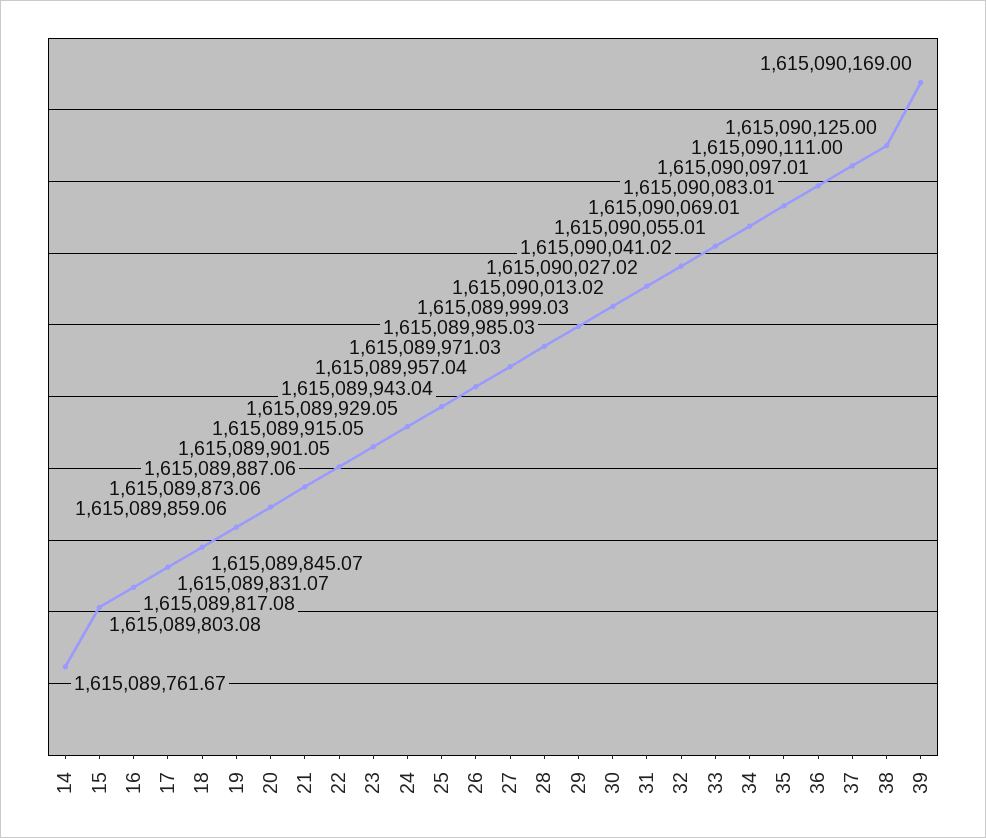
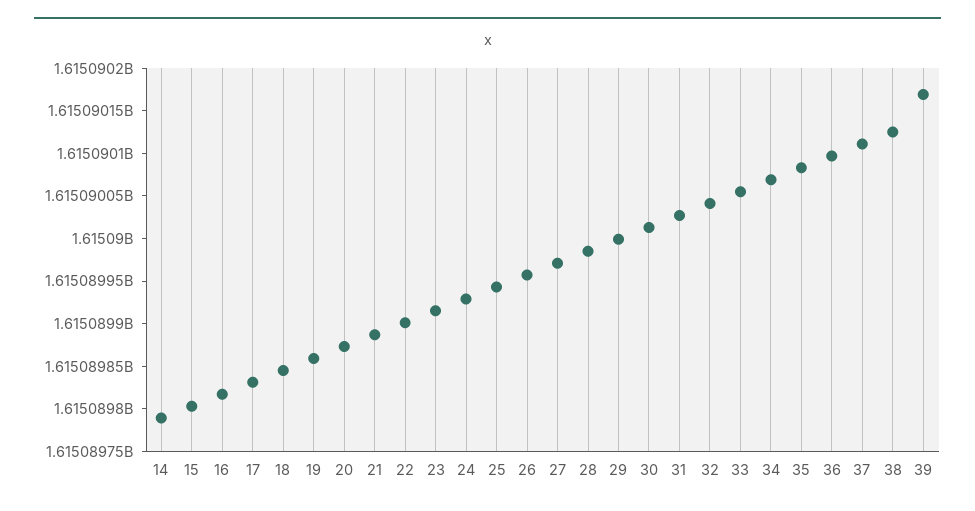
14: 1615089761.67 -> 1615089790

